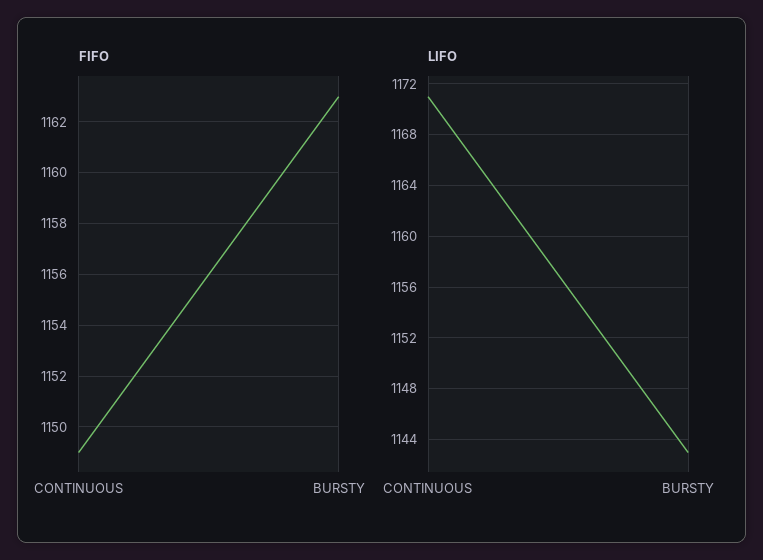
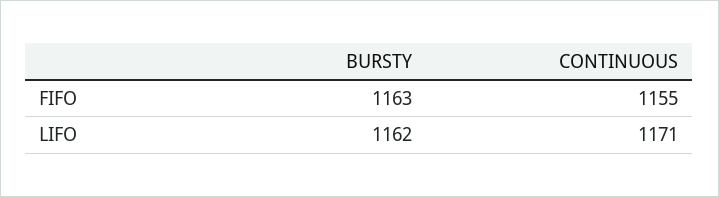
FIFO, CONTINUOUS: 1149 -> 1155
LIFO, BURSTY: 1143 -> 1162

